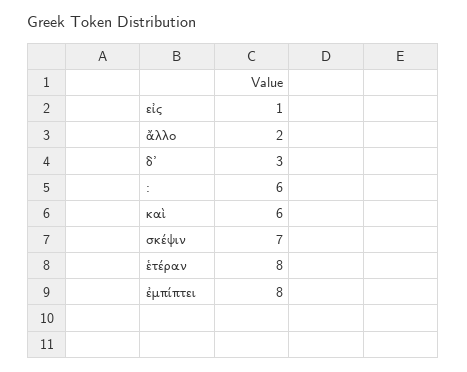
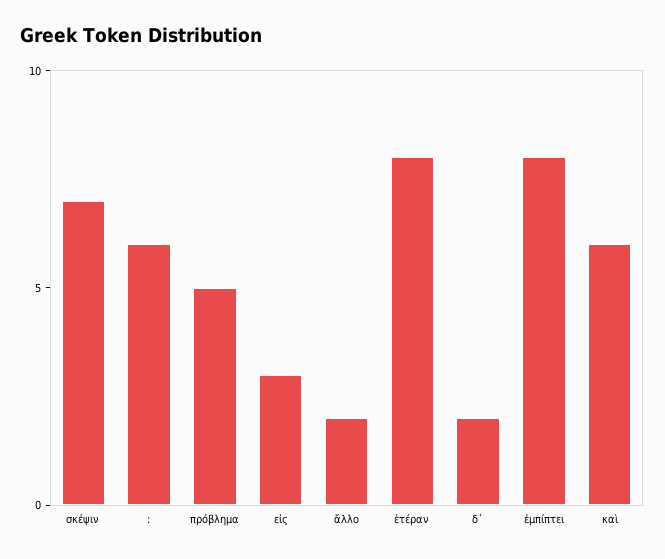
εἰς: 1 -> 3
δ᾽: 3 -> 2
πρόβλημα: none -> 5

